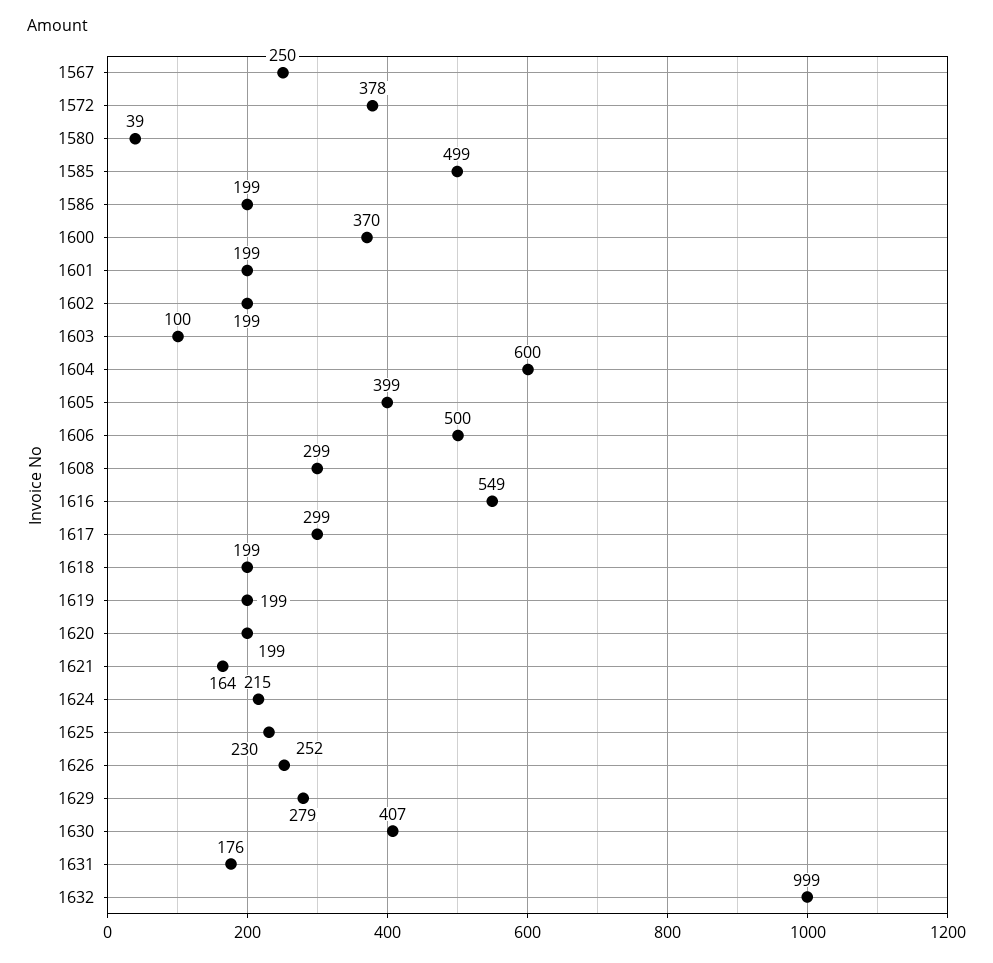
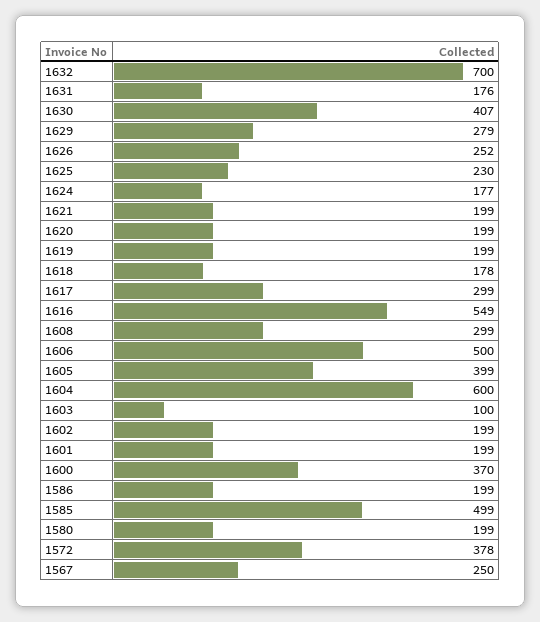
1580: 39 -> 199
1618: 199 -> 178
1621: 164 -> 199
1624: 215 -> 177
1632: 999 -> 700

